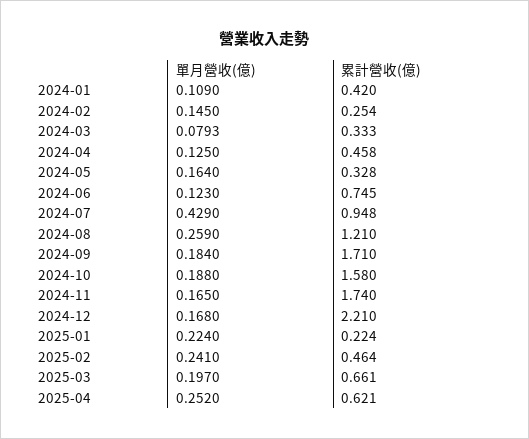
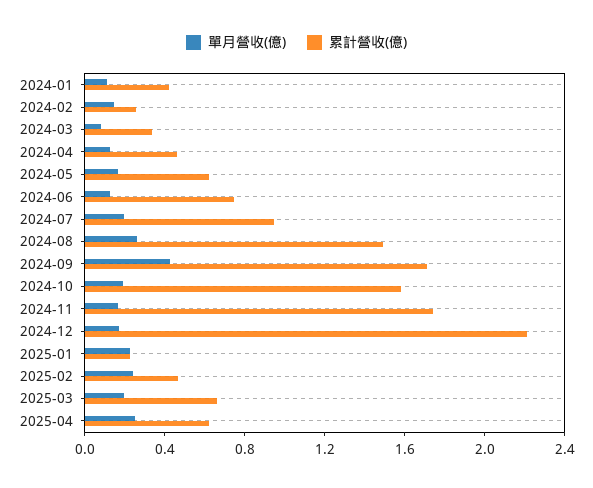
累計營收(億), 2024-05: 0.328 -> 0.6
單月營收(億), 2024-07: 0.429 -> 0.2
累計營收(億), 2024-08: 1.21 -> 1.5
單月營收(億), 2024-09: 0.184 -> 0.4

